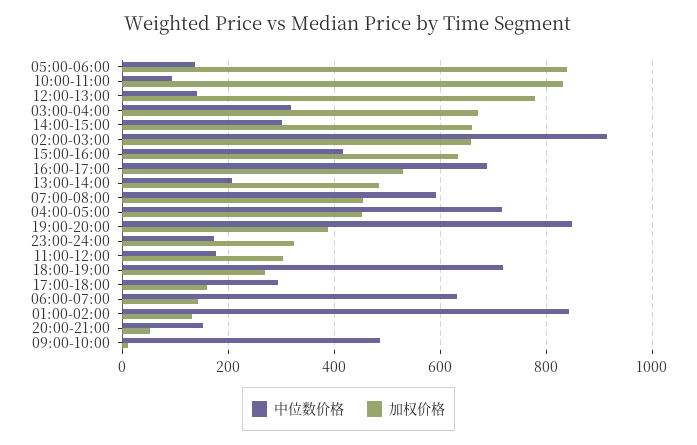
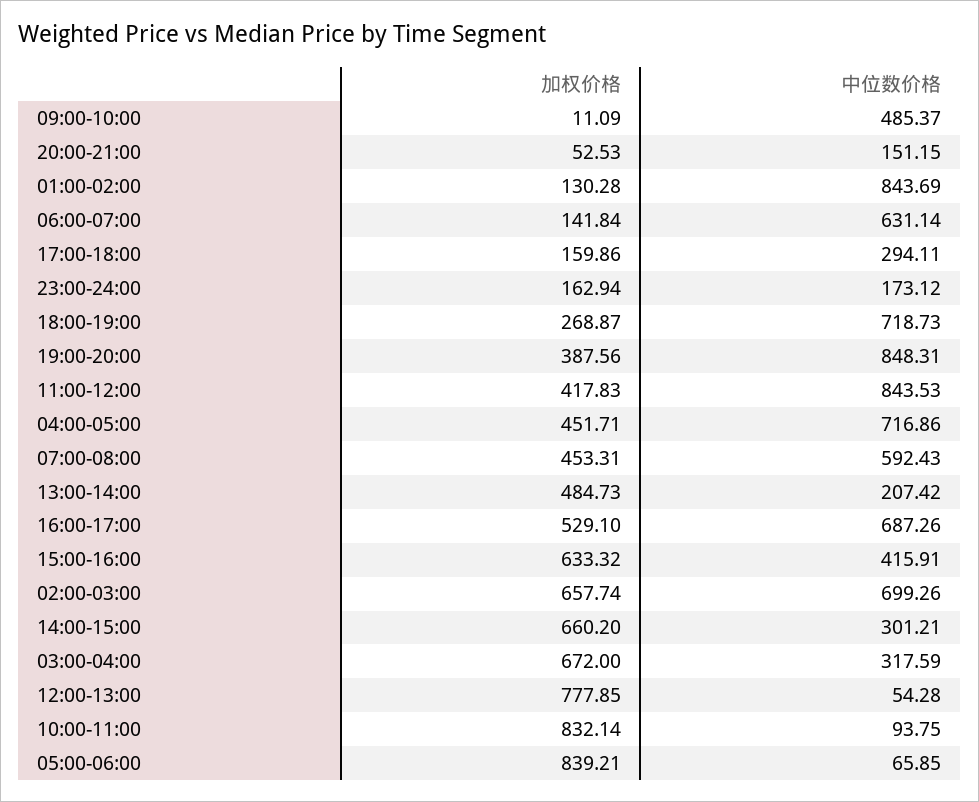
中位数价格, 05:00-06:00: 140 -> 65.85
中位数价格, 12:00-13:00: 140 -> 54.28
中位数价格, 02:00-03:00: 920 -> 699.26
加权价格, 23:00-24:00: 320 -> 162.94
中位数价格, 11:00-12:00: 180 -> 843.53
加权价格, 11:00-12:00: 300 -> 417.83

